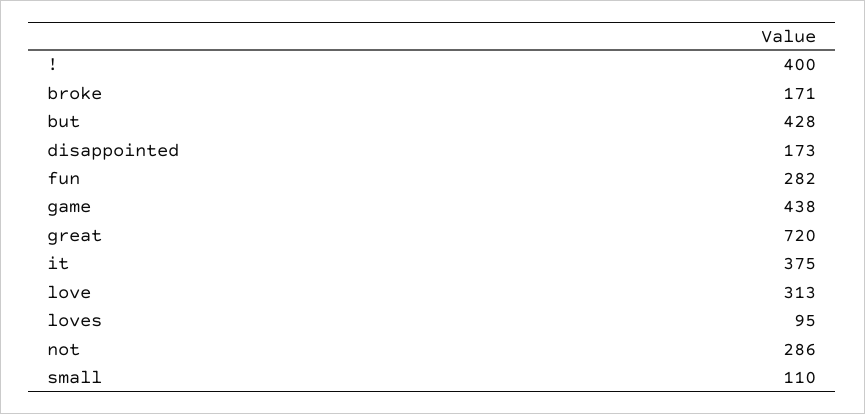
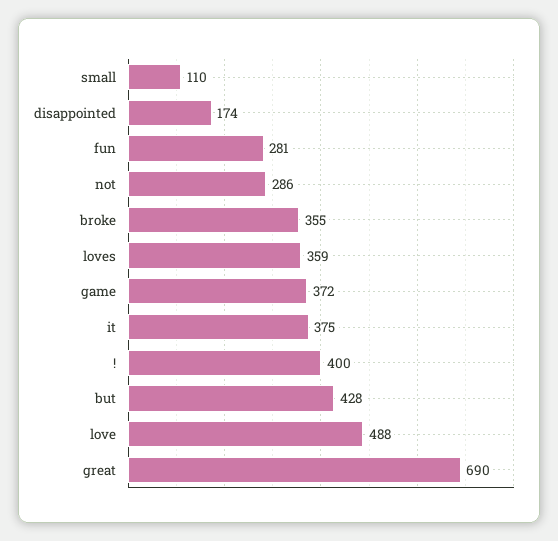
broke: 171 -> 355
disappointed: 173 -> 174
fun: 282 -> 281
game: 438 -> 372
great: 720 -> 690
love: 313 -> 488
loves: 95 -> 359

